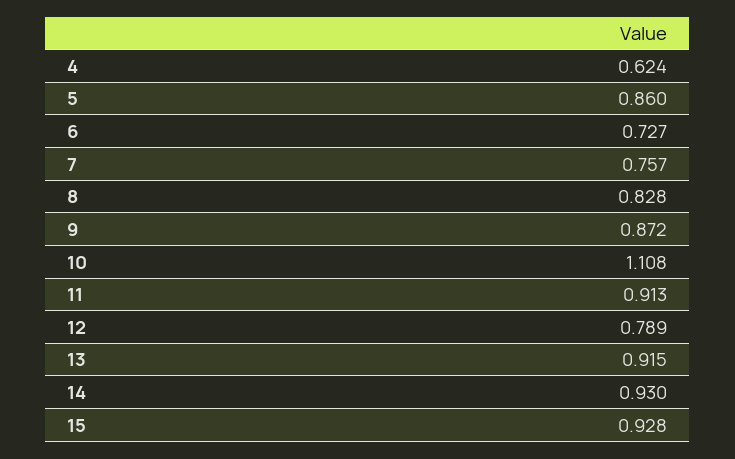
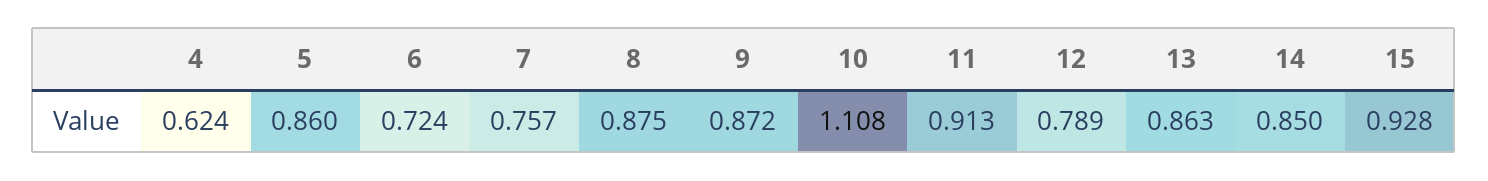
6: 0.727 -> 0.724
8: 0.828 -> 0.875
13: 0.915 -> 0.863
14: 0.93 -> 0.85

